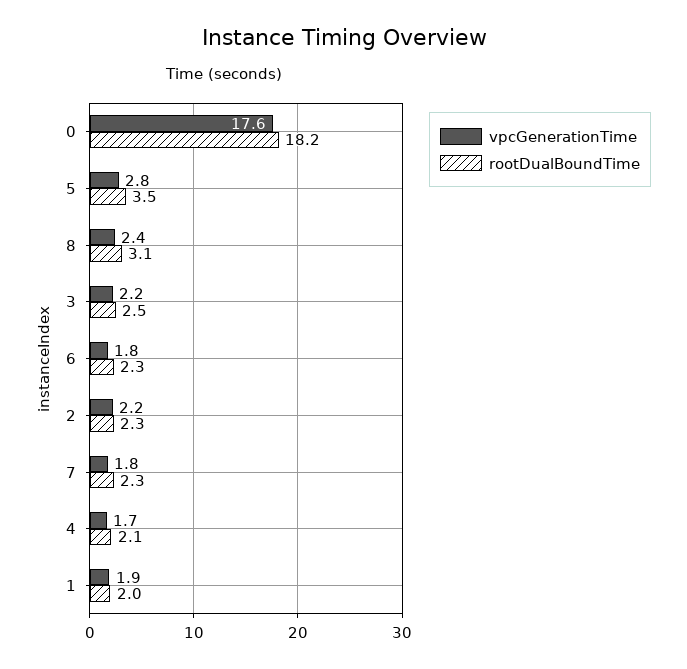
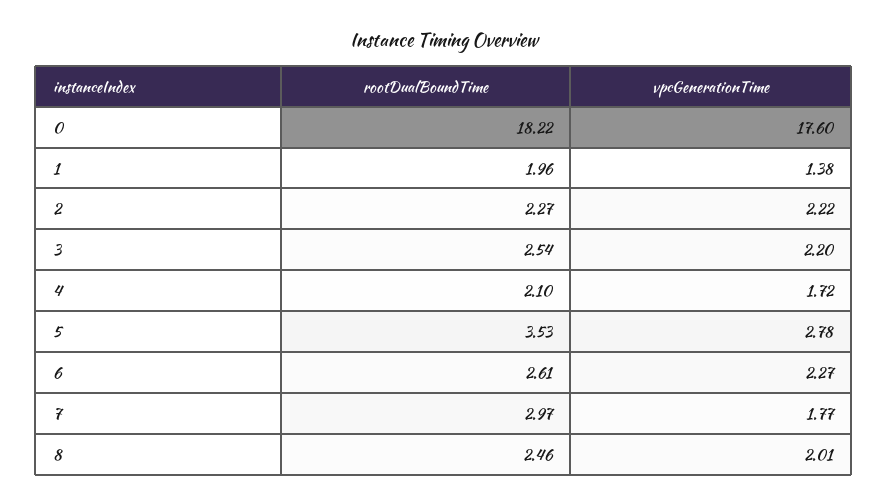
vpcGenerationTime, 8: 2.4 -> 2.01
rootDualBoundTime, 8: 3.1 -> 2.46
vpcGenerationTime, 6: 1.8 -> 2.27
rootDualBoundTime, 6: 2.3 -> 2.61
rootDualBoundTime, 7: 2.3 -> 2.97
vpcGenerationTime, 1: 1.9 -> 1.38

